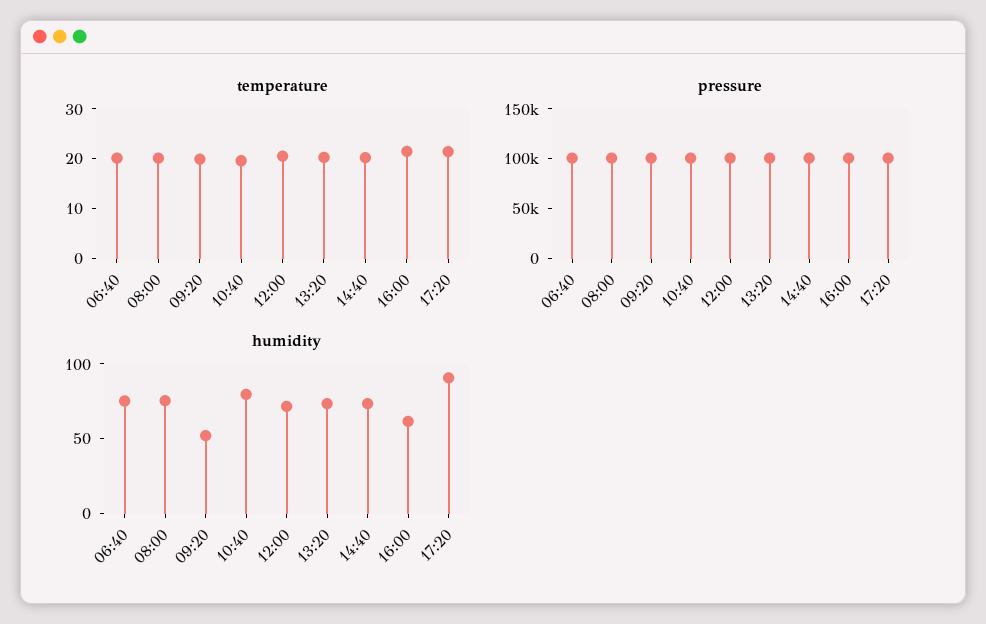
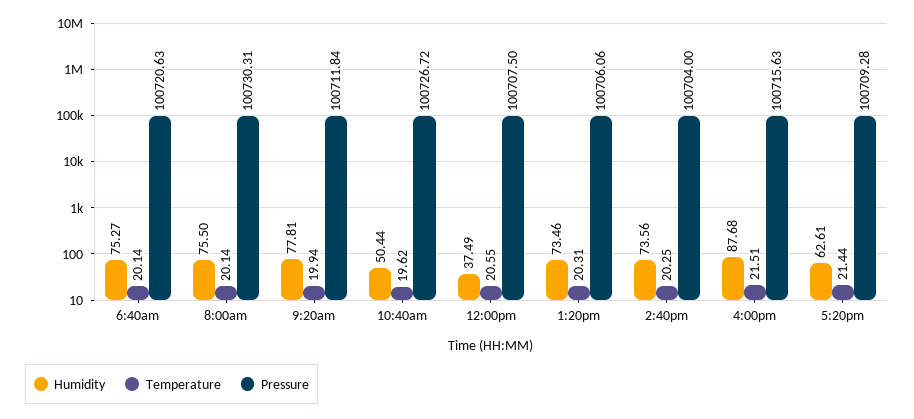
humidity, 09:20: 50 -> 77.81
humidity, 10:40: 80 -> 50.44
humidity, 12:00: 70 -> 37.49
humidity, 16:00: 60 -> 87.68
humidity, 17:20: 90 -> 62.61

